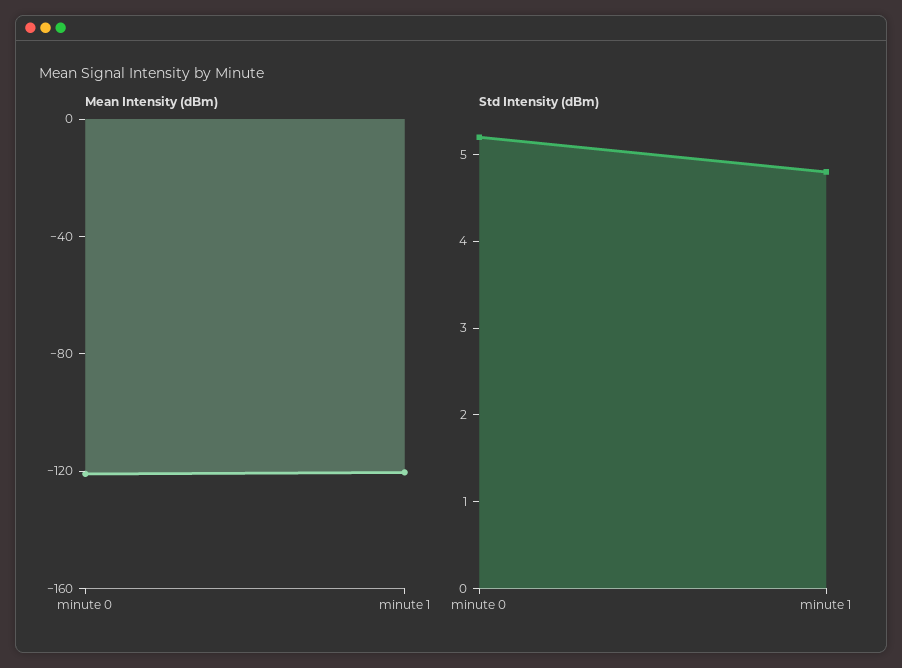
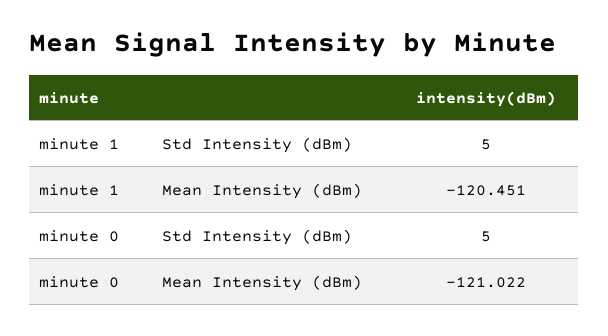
Std Intensity (dBm), minute 0: 5.2 -> 5
Std Intensity (dBm), minute 1: 4.8 -> 5

